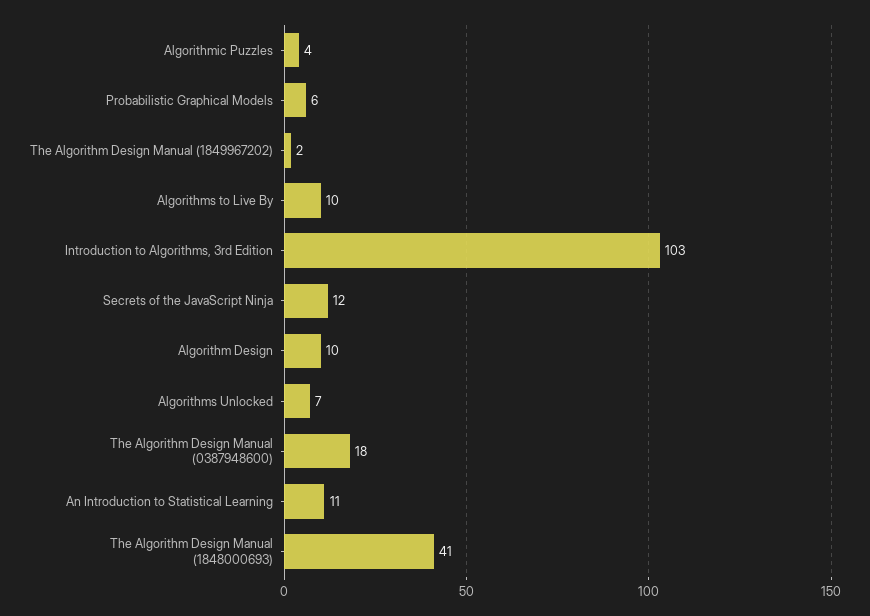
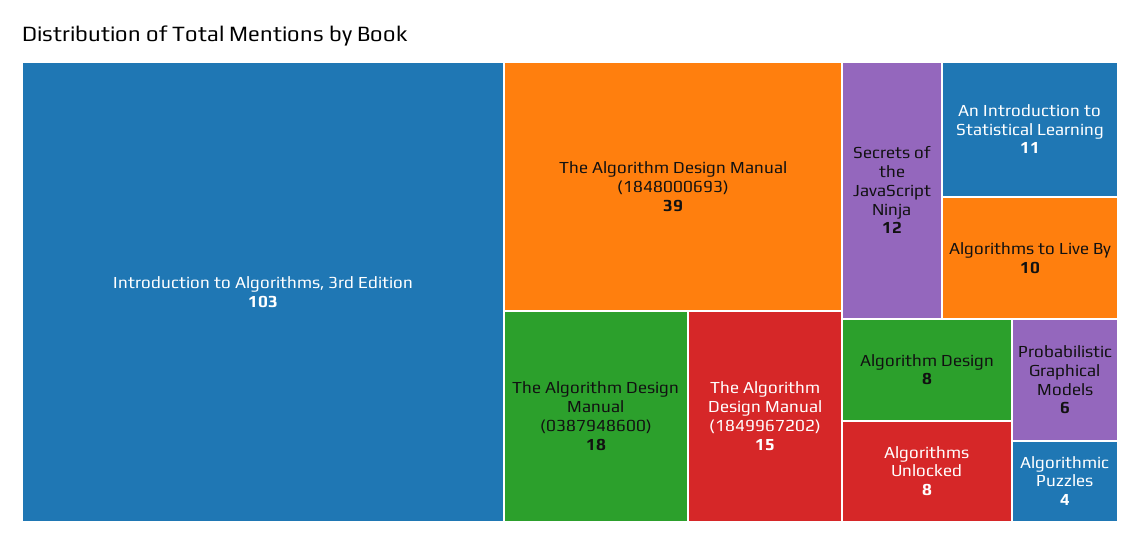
The Algorithm Design Manual (1849967202): 2 -> 15
Algorithm Design: 10 -> 8
Algorithms Unlocked: 7 -> 8
The Algorithm Design Manual (1848000693): 41 -> 39

